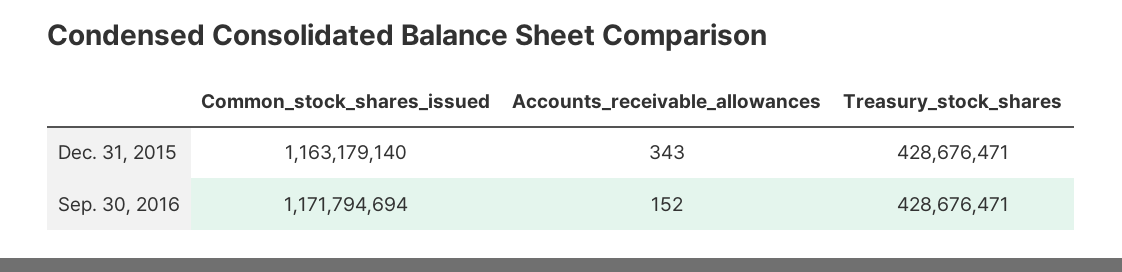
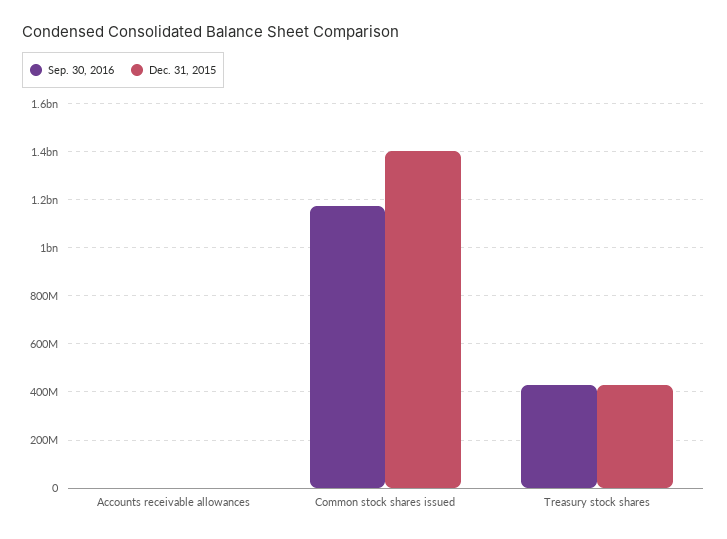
Dec. 31, 2015, Common_stock_shares_issued: 1163179140 -> 1400000000

